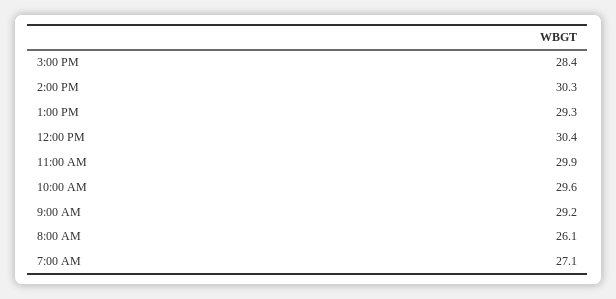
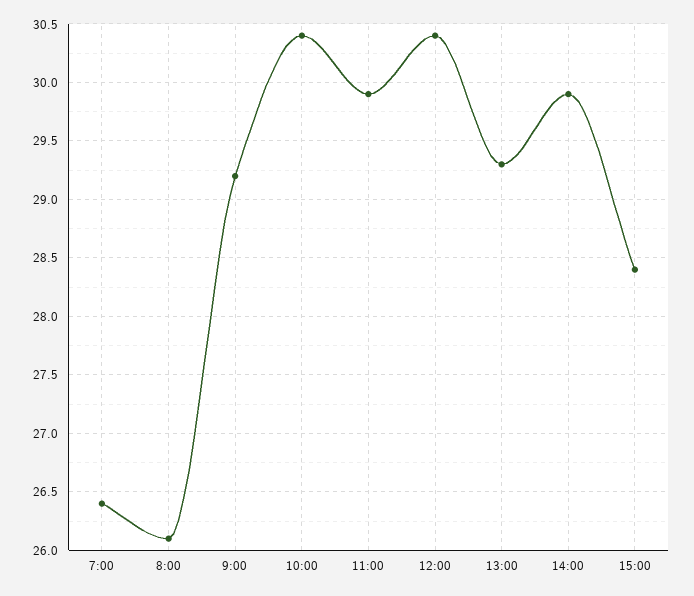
2:00 PM: 30.3 -> 29.9
10:00 AM: 29.6 -> 30.4
7:00 AM: 27.1 -> 26.4

